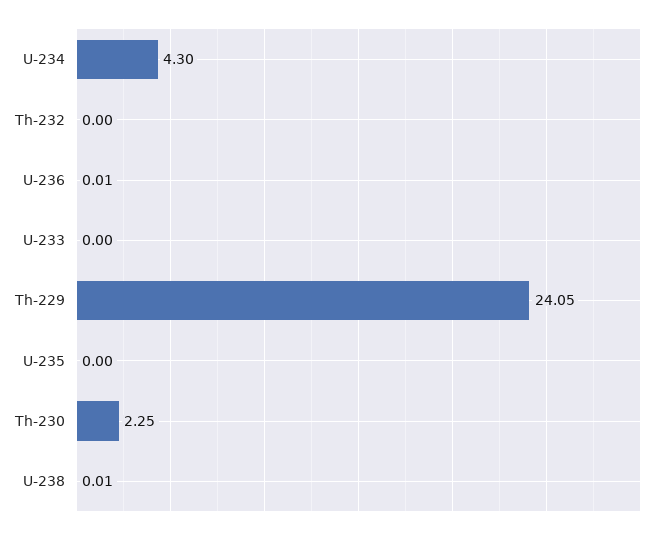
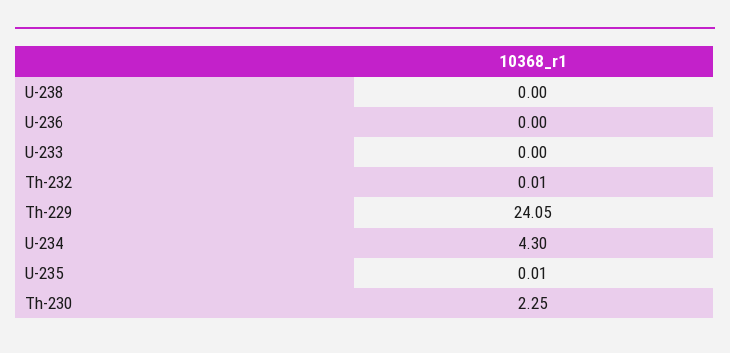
Th-232: 0 -> 0.01
U-236: 0.01 -> 0
U-235: 0 -> 0.01
U-238: 0.01 -> 0

